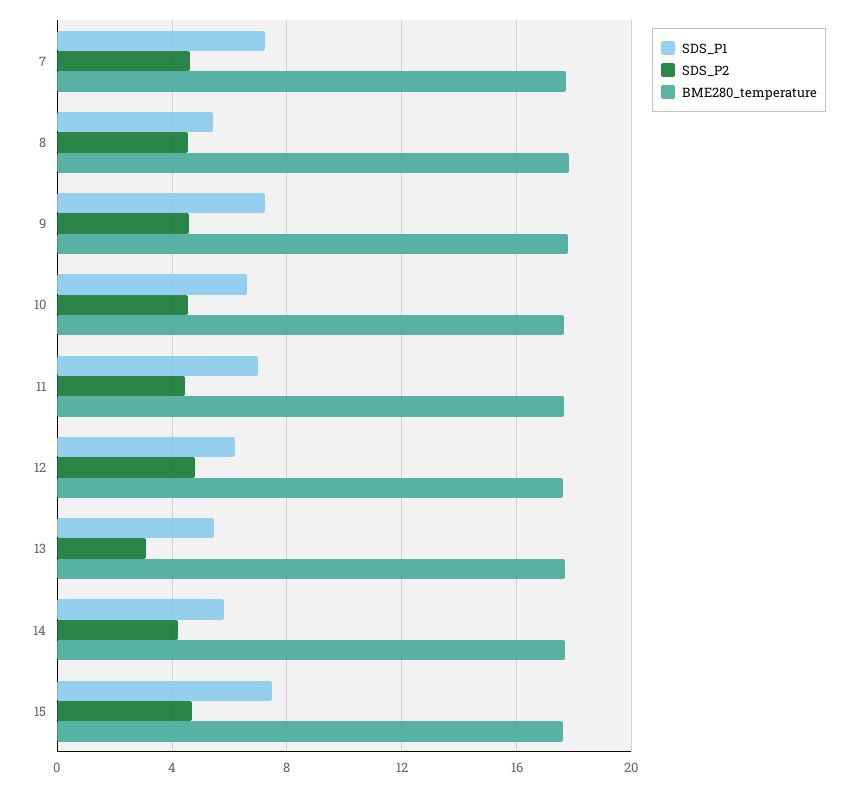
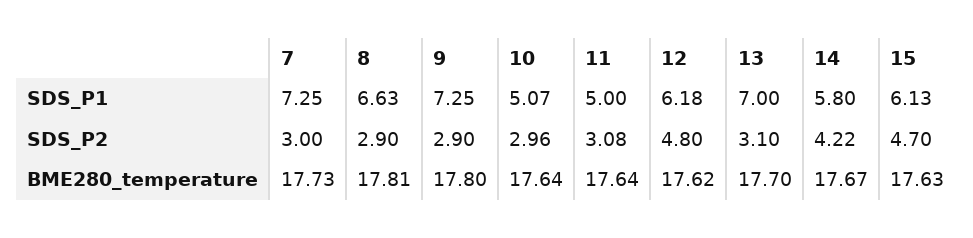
SDS_P2, 7: 4.5 -> 3
SDS_P1, 8: 5.5 -> 6.63
SDS_P2, 8: 4.5 -> 2.9
SDS_P2, 9: 4.5 -> 2.9
SDS_P1, 10: 6.5 -> 5.07
SDS_P2, 10: 4.5 -> 2.96
SDS_P1, 11: 7 -> 5
SDS_P2, 11: 4.5 -> 3.08
SDS_P1, 13: 5.5 -> 7
SDS_P1, 15: 7.5 -> 6.13

